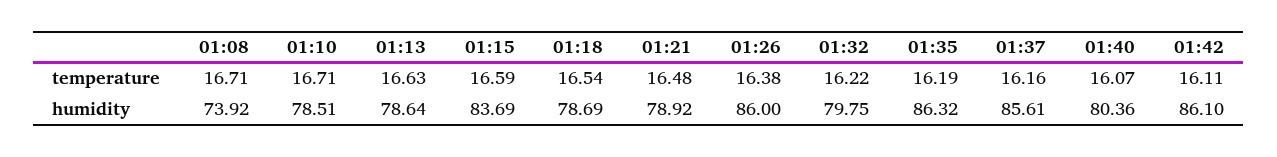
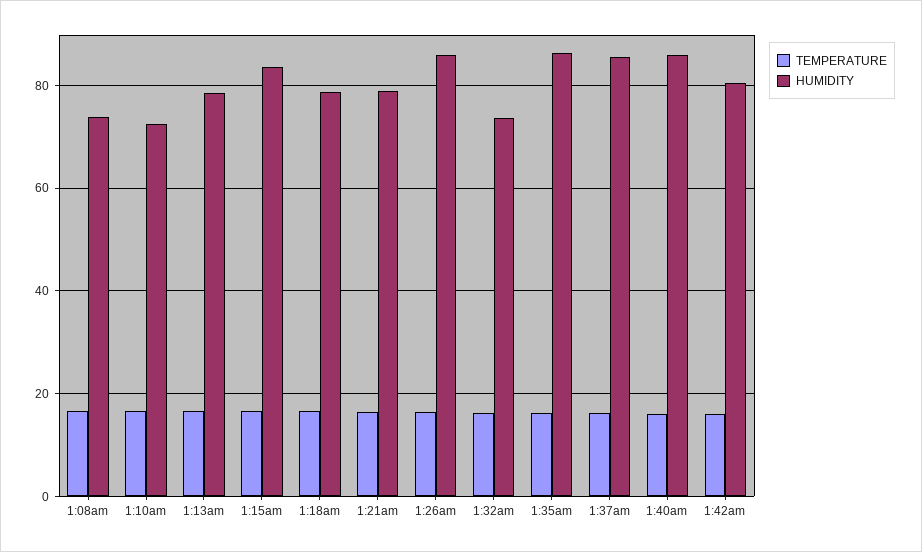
humidity, 01:10: 78.51 -> 72
humidity, 01:32: 79.75 -> 74
humidity, 01:40: 80.36 -> 86
humidity, 01:42: 86.1 -> 80

